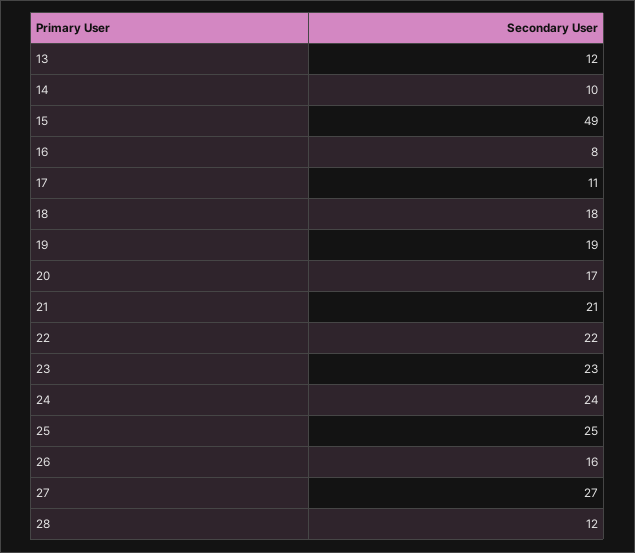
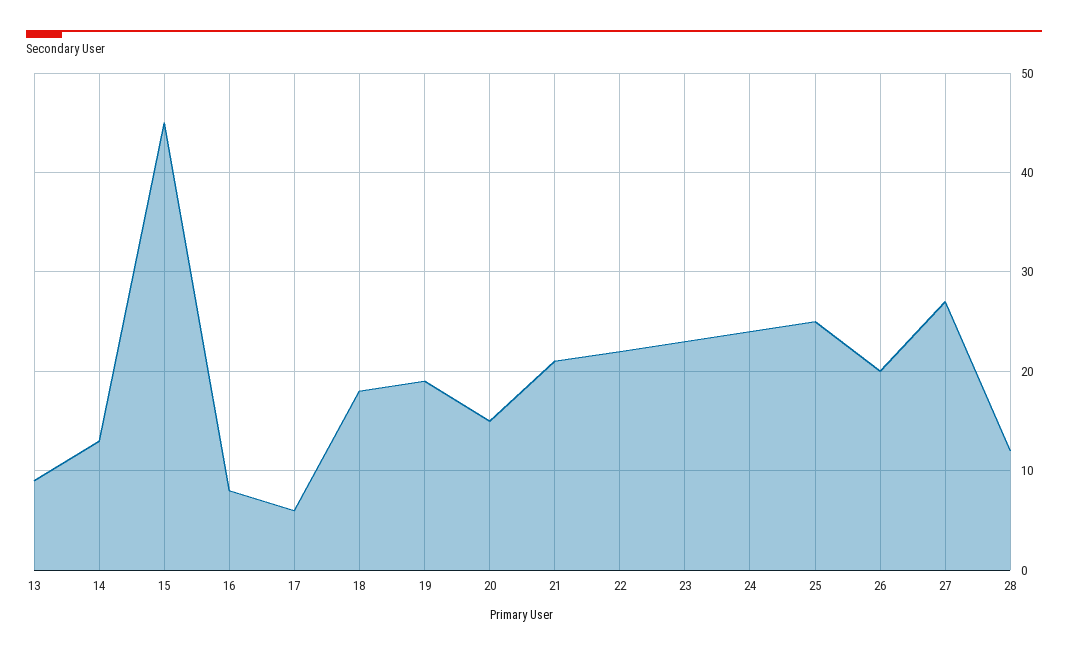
13: 12 -> 9
14: 10 -> 13
15: 49 -> 45
17: 11 -> 6
20: 17 -> 15
26: 16 -> 20

